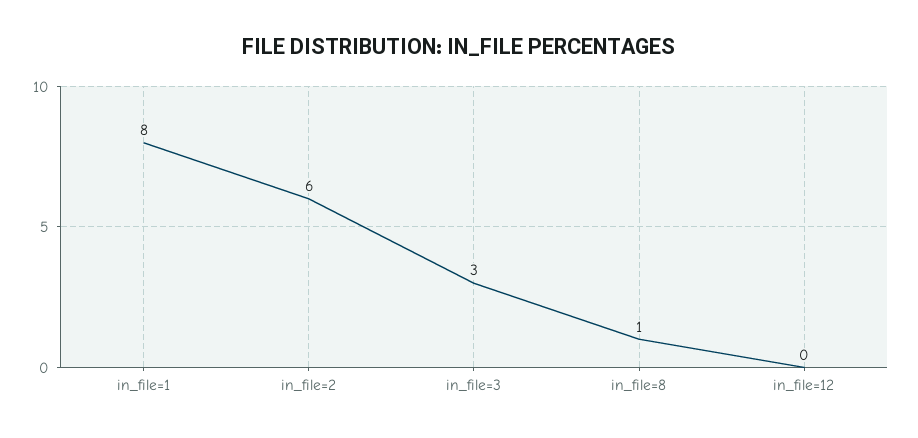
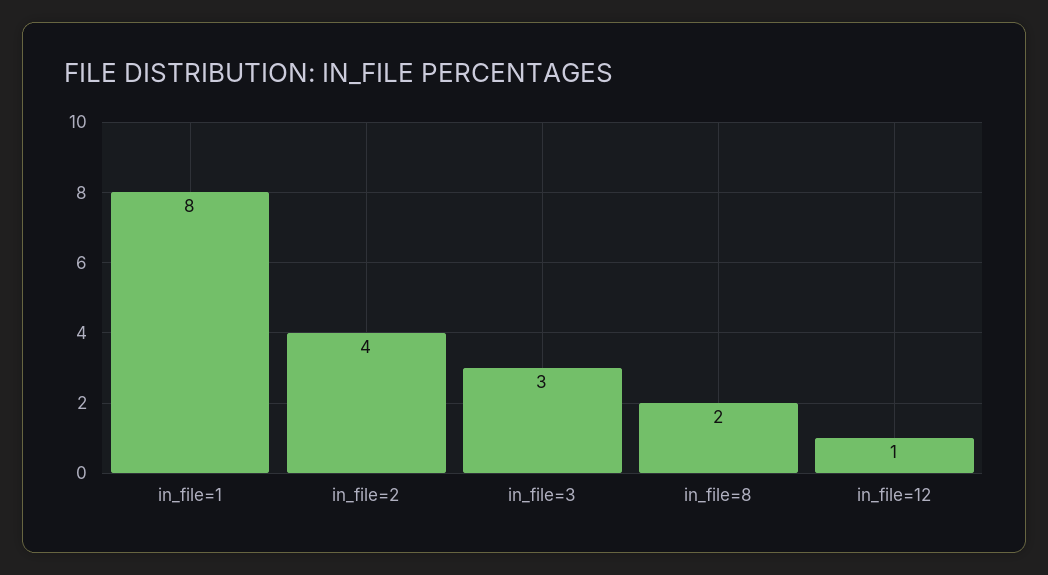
in_file=2: 6 -> 4
in_file=8: 1 -> 2
in_file=12: 0 -> 1

